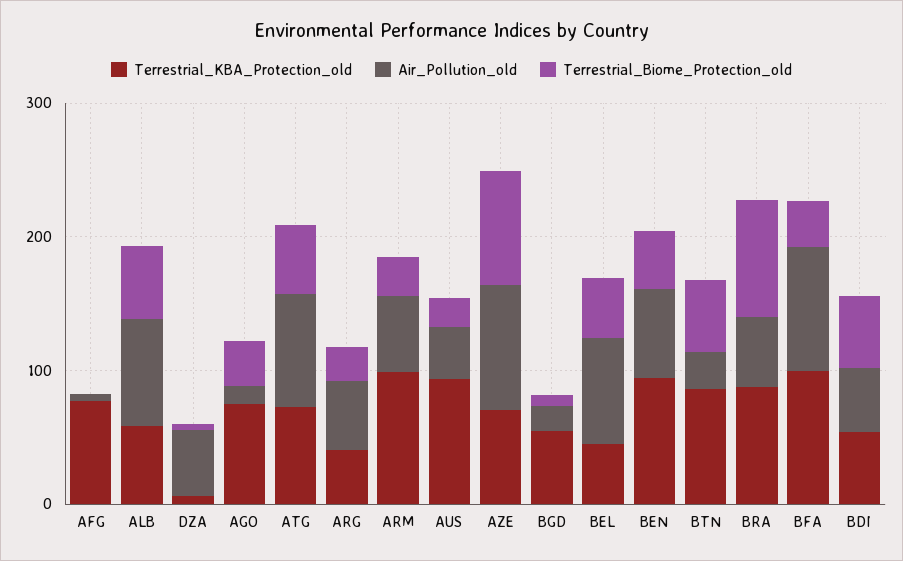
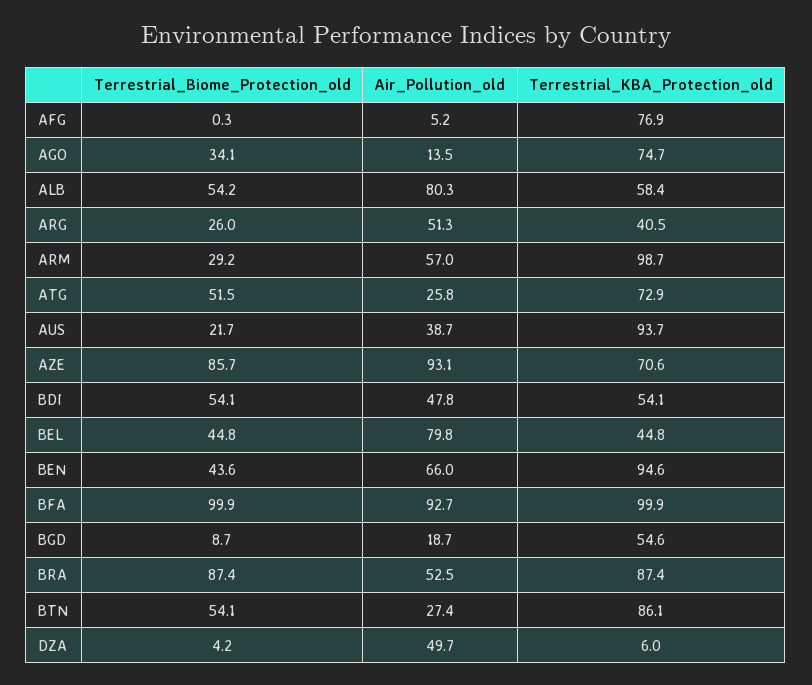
Air_Pollution_old, ATG: 80 -> 25.8
Terrestrial_Biome_Protection_old, BFA: 40 -> 99.9

